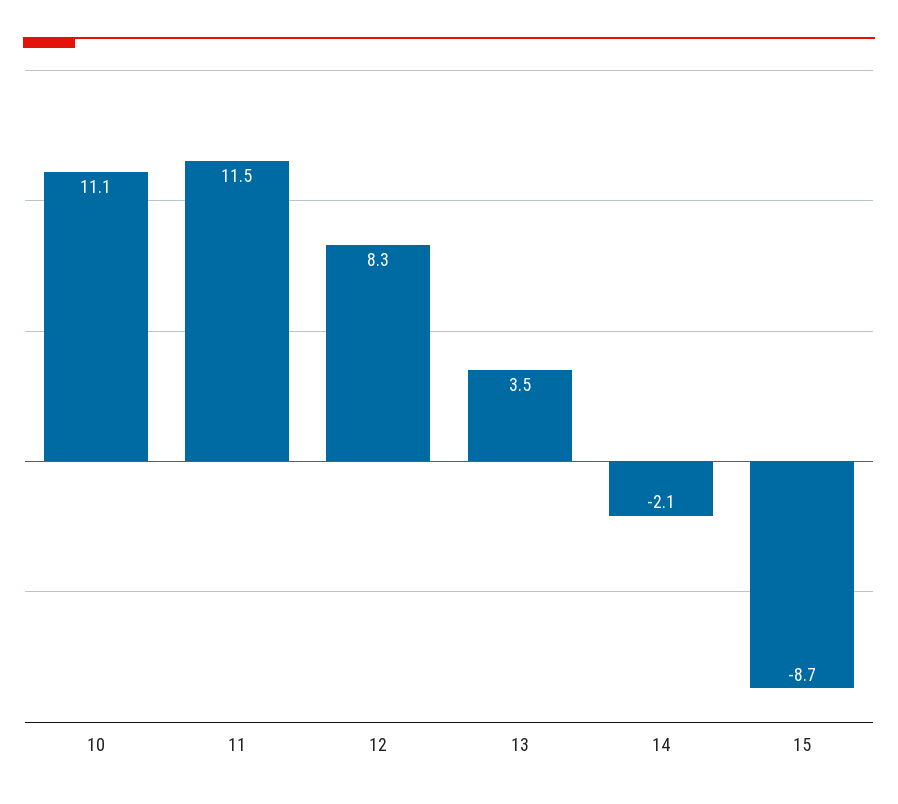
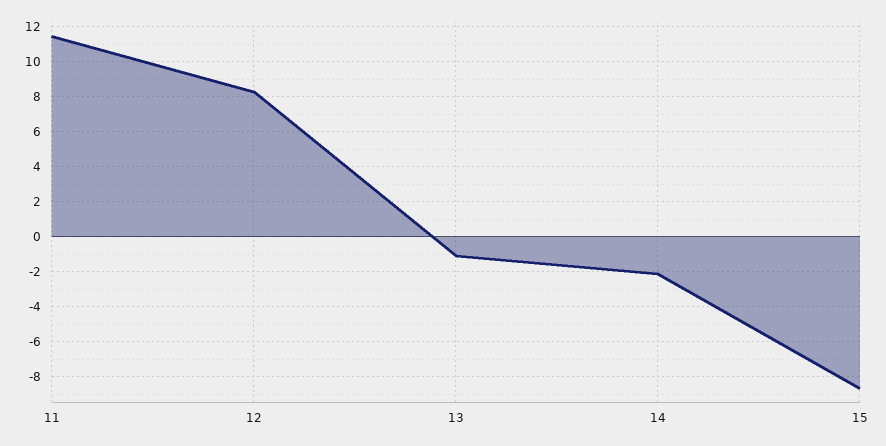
10: 11.1 -> none
13: 3.5 -> -1

